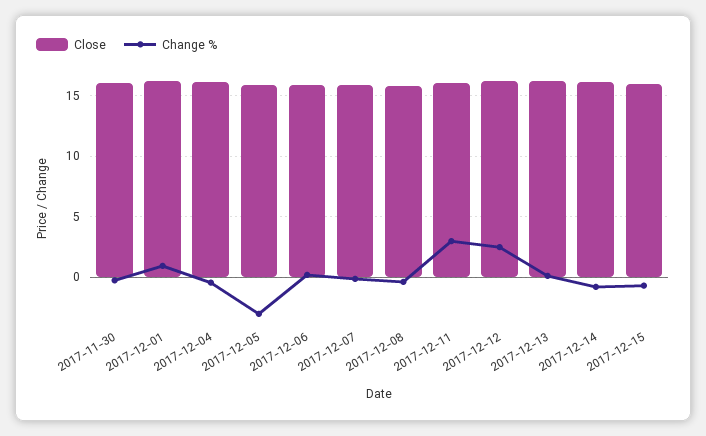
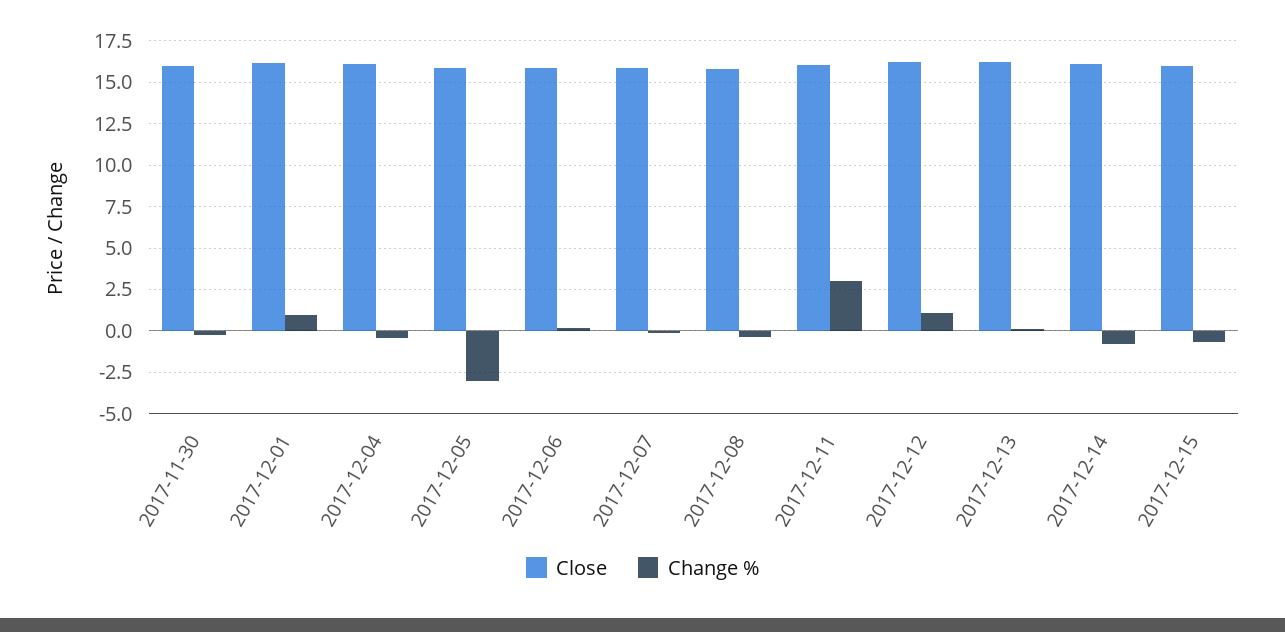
Change %, 2017-12-12: 2.5 -> 1

